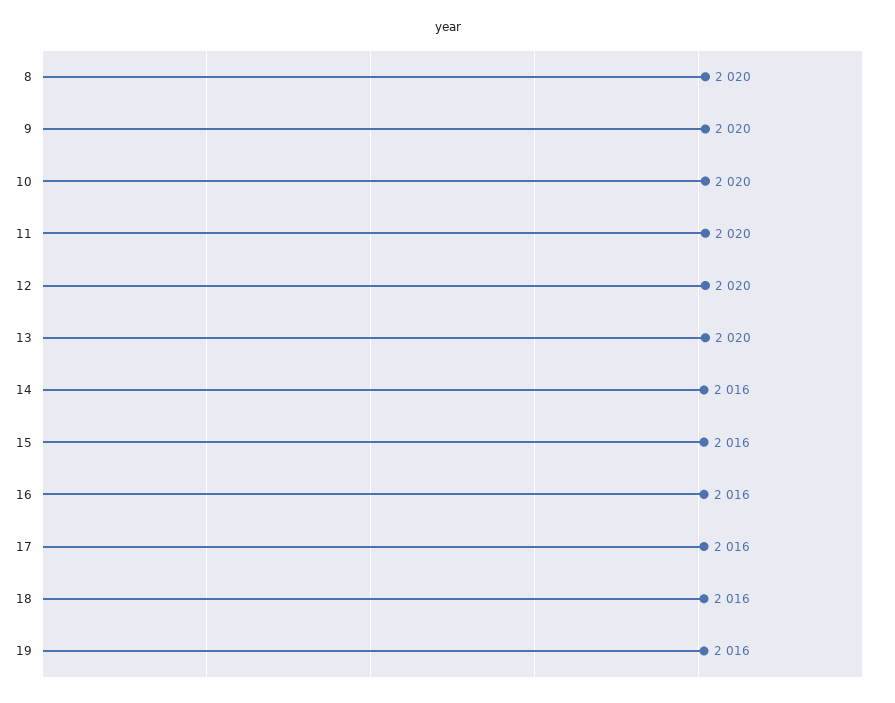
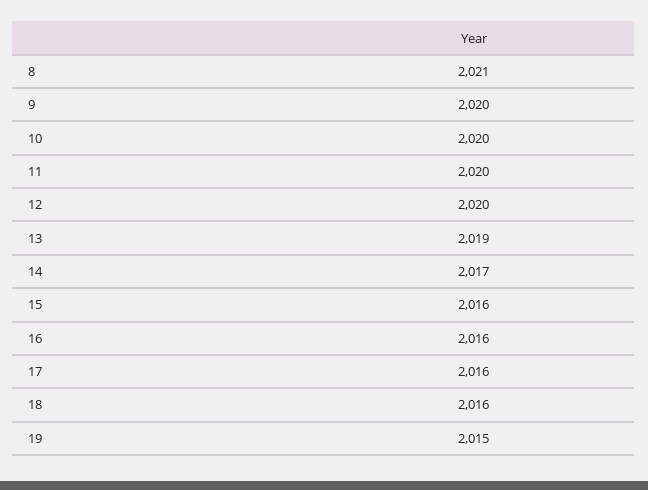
8: 2020 -> 2021
13: 2020 -> 2019
14: 2016 -> 2017
19: 2016 -> 2015

